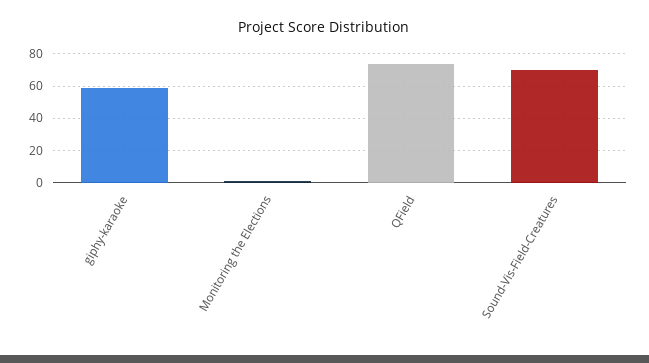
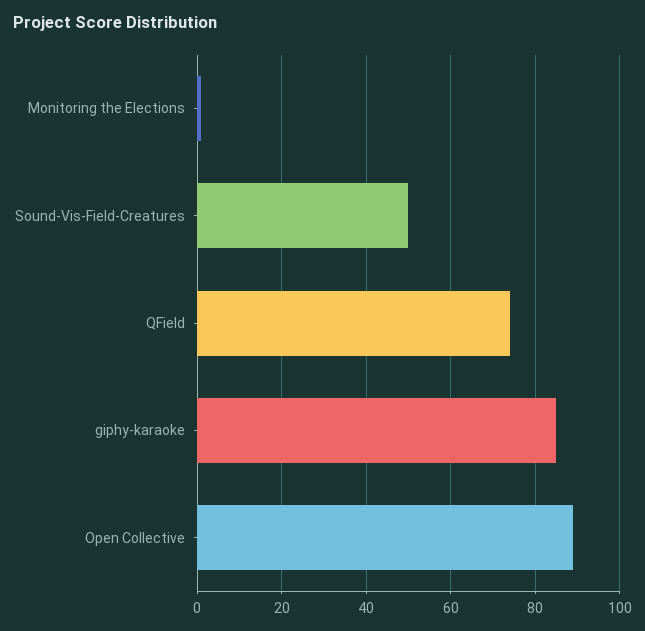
giphy-karaoke: 60 -> 85
Sound-Vis-Field-Creatures: 70 -> 50
Open Collective: none -> 90

